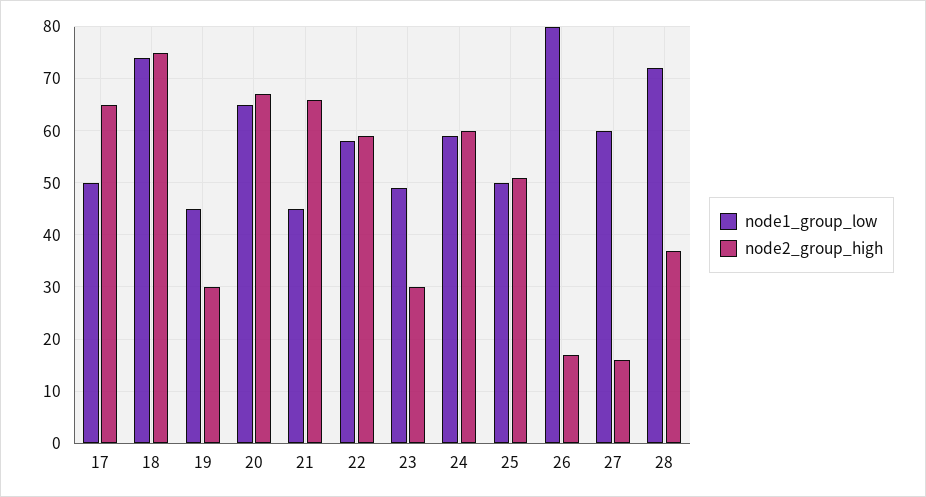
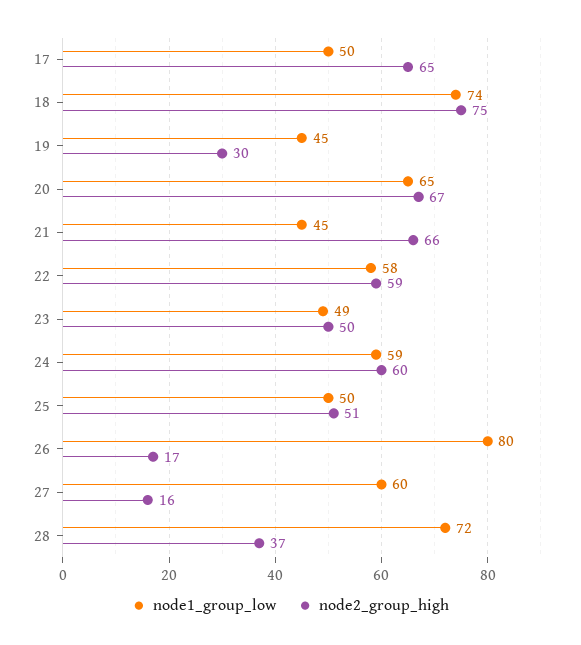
node2_group_high, 23: 30 -> 50

